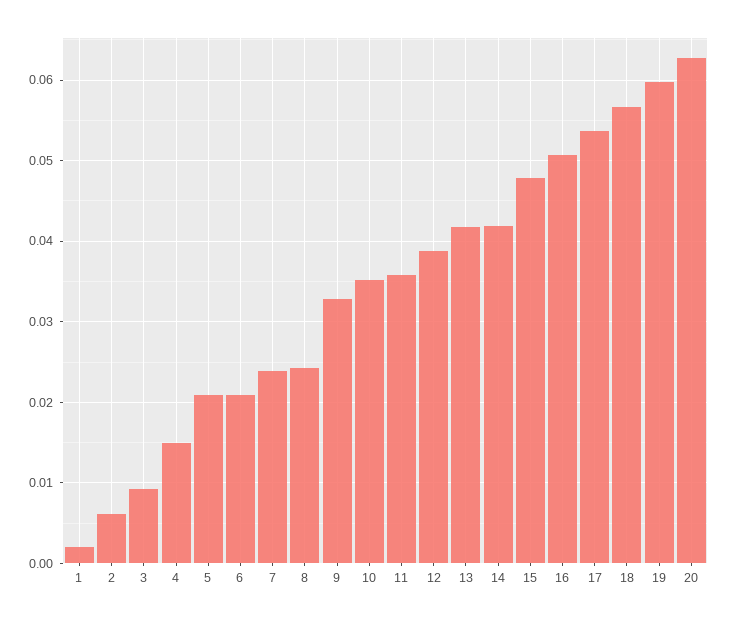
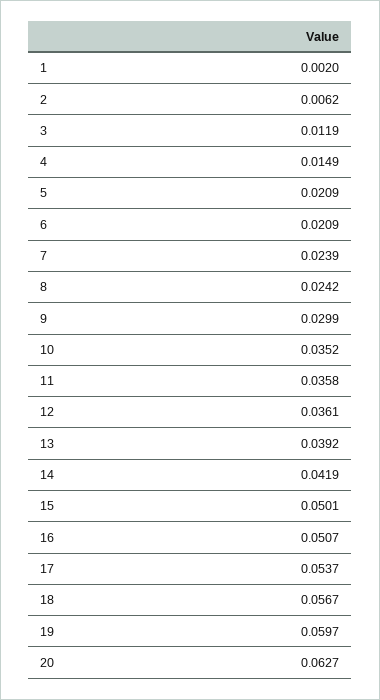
3: 0.009 -> 0.0119
9: 0.033 -> 0.0299
12: 0.039 -> 0.0361
13: 0.042 -> 0.0392
15: 0.048 -> 0.0501

